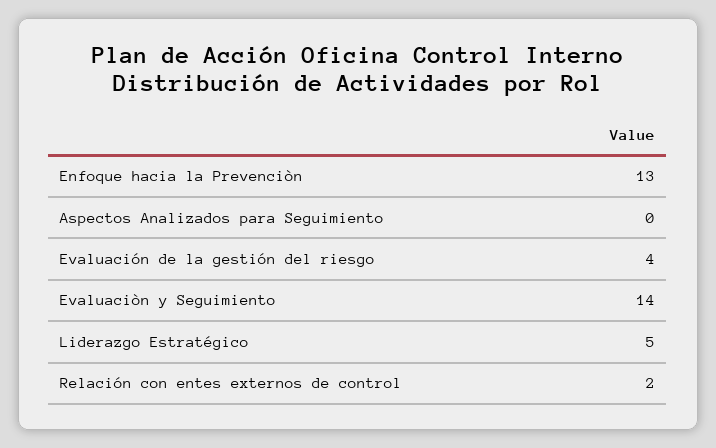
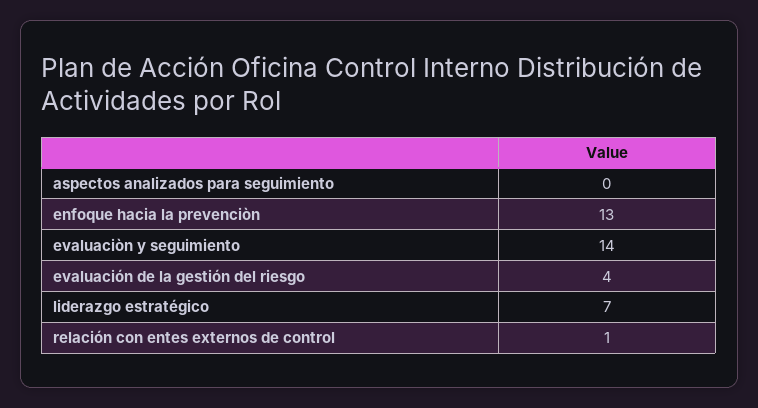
Liderazgo Estratégico: 5 -> 7
Relación con entes externos de control: 2 -> 1

